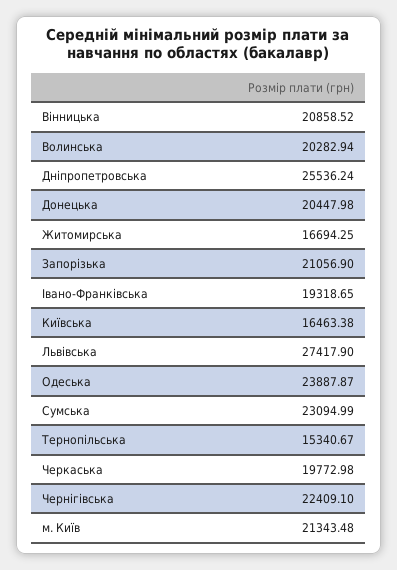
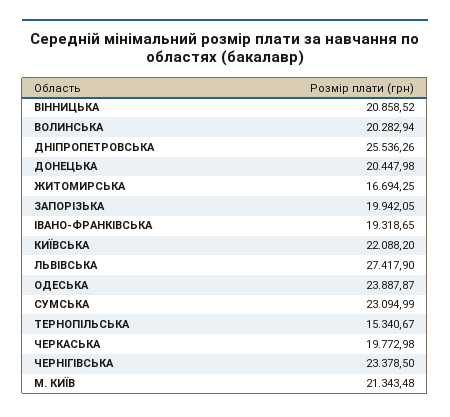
Дніпропетровська: 25536.24 -> 25536.26
Запорізька: 21056.9 -> 19942.05
Київська: 16463.38 -> 22088.2
Чернігівська: 22409.1 -> 23378.5

